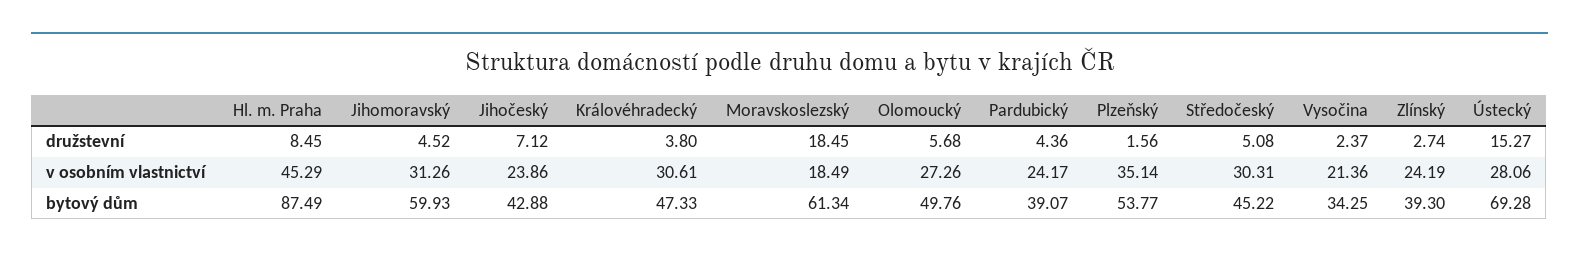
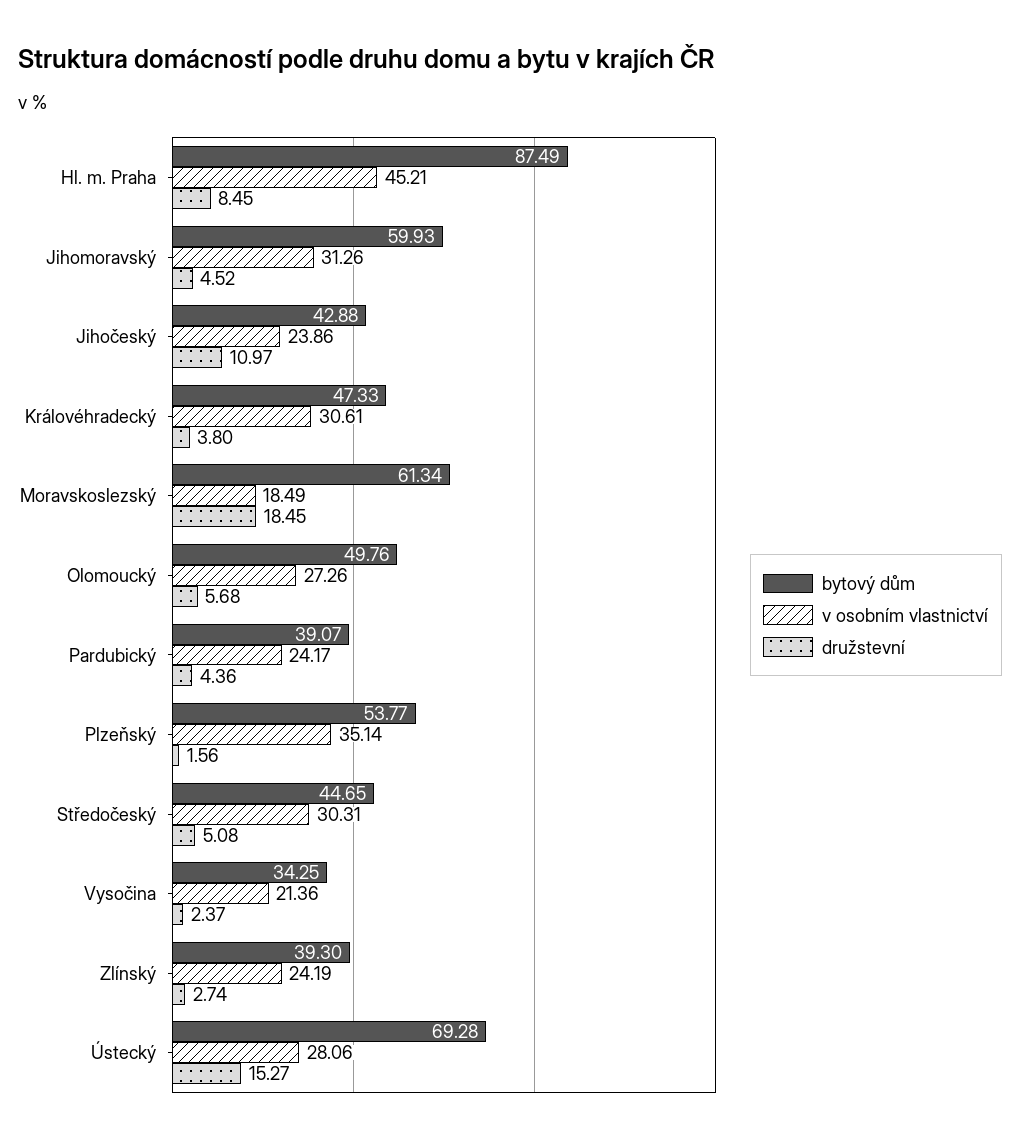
družstevní, Jihočeský: 7.12 -> 10.97
v osobním vlastnictví, Hl. m. Praha: 45.29 -> 45.21
bytový dům, Středočeský: 45.22 -> 44.65

